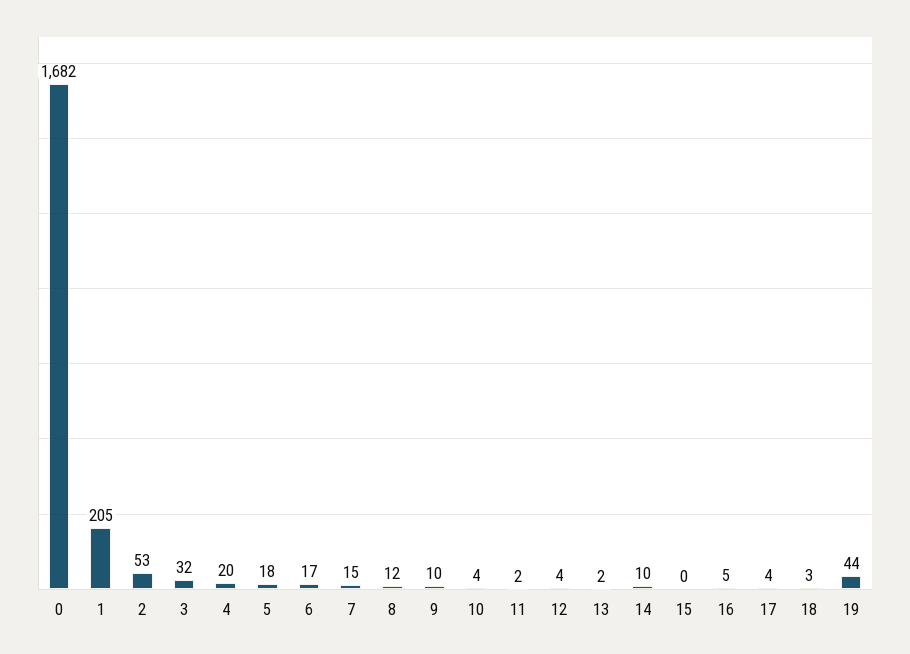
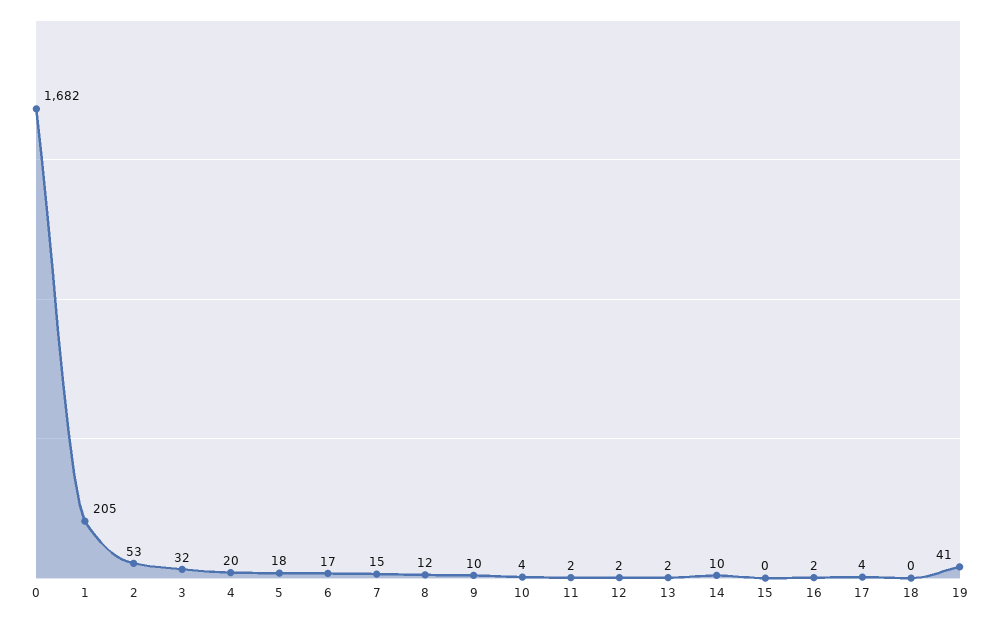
12: 4 -> 2
16: 5 -> 2
18: 3 -> 0
19: 44 -> 41

